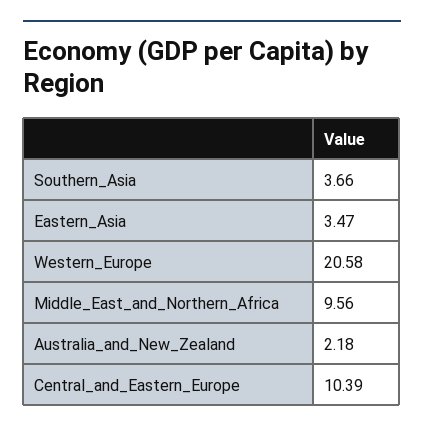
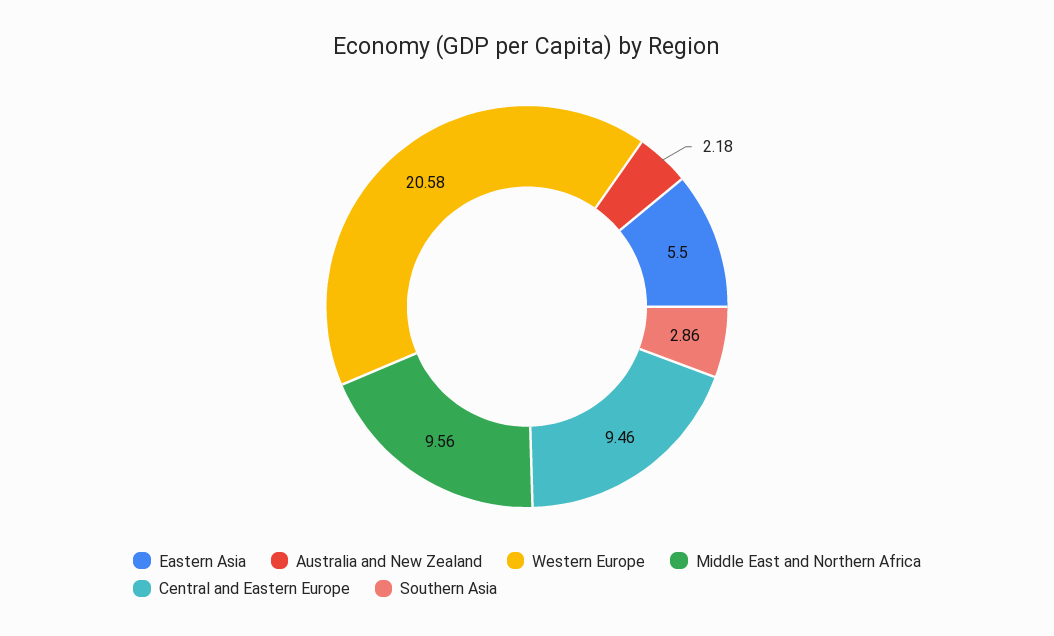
Southern_Asia: 3.66 -> 2.86
Eastern_Asia: 3.47 -> 5.5
Central_and_Eastern_Europe: 10.39 -> 9.46

